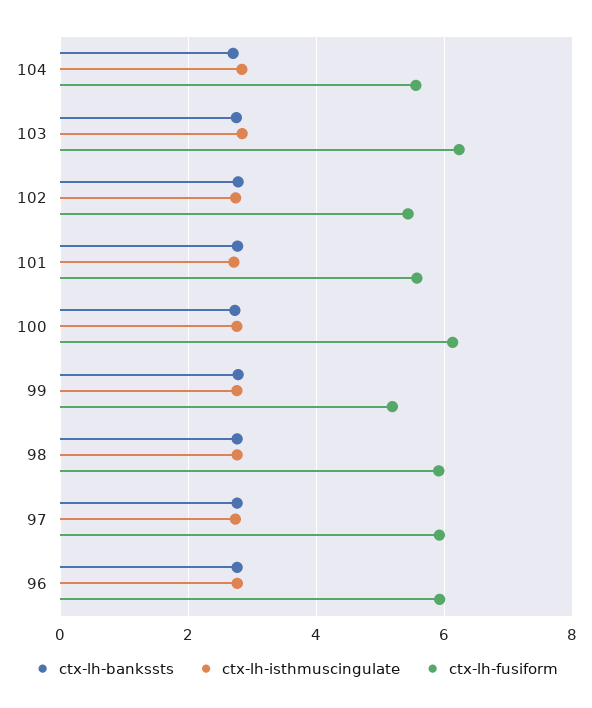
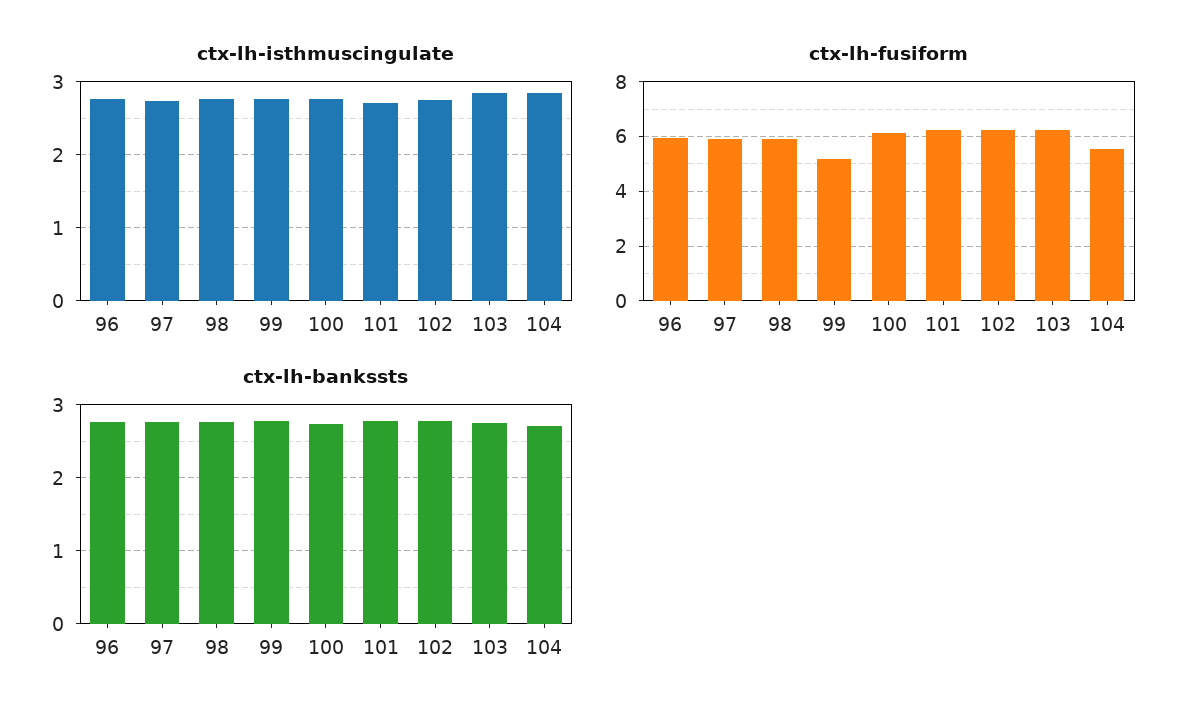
ctx-lh-fusiform, 102: 5.4 -> 6.25
ctx-lh-fusiform, 101: 5.6 -> 6.25

